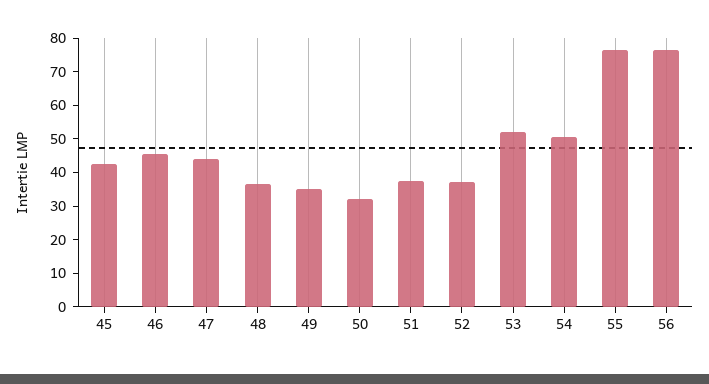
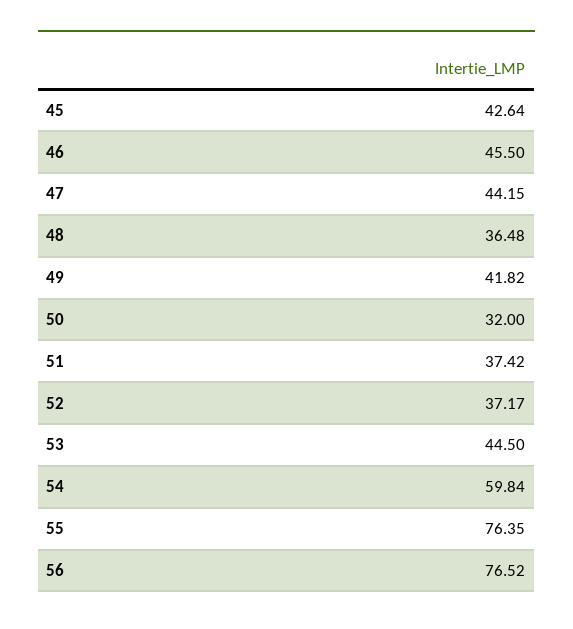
49: 35 -> 41.82
53: 52.5 -> 44.5
54: 50 -> 59.84

